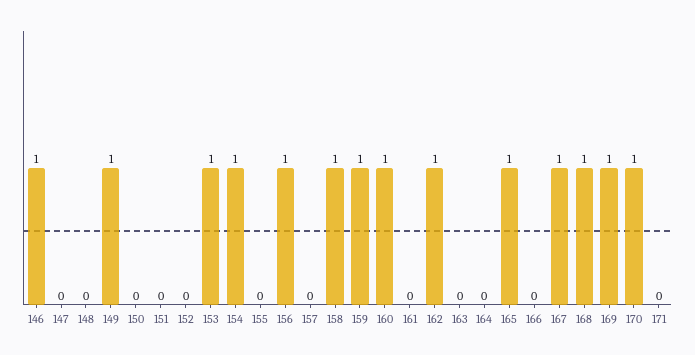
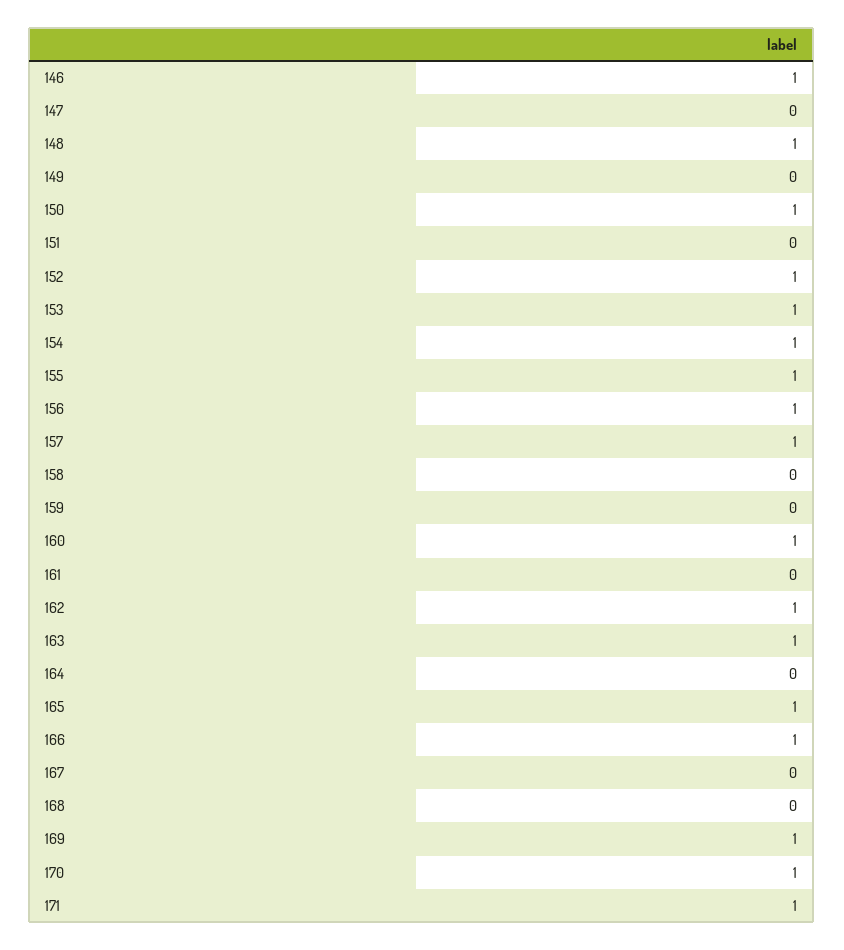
148: 0 -> 1
149: 1 -> 0
150: 0 -> 1
152: 0 -> 1
155: 0 -> 1
157: 0 -> 1
158: 1 -> 0
159: 1 -> 0
163: 0 -> 1
166: 0 -> 1
167: 1 -> 0
168: 1 -> 0
171: 0 -> 1

